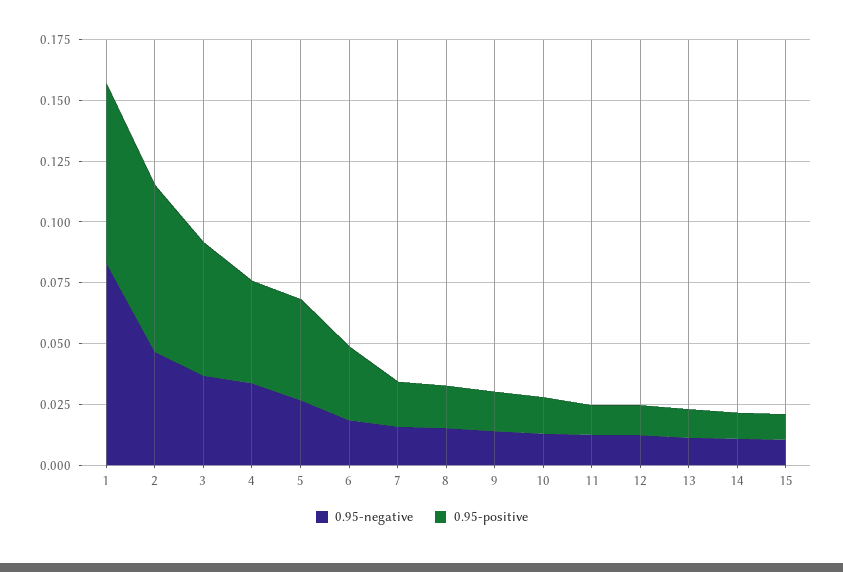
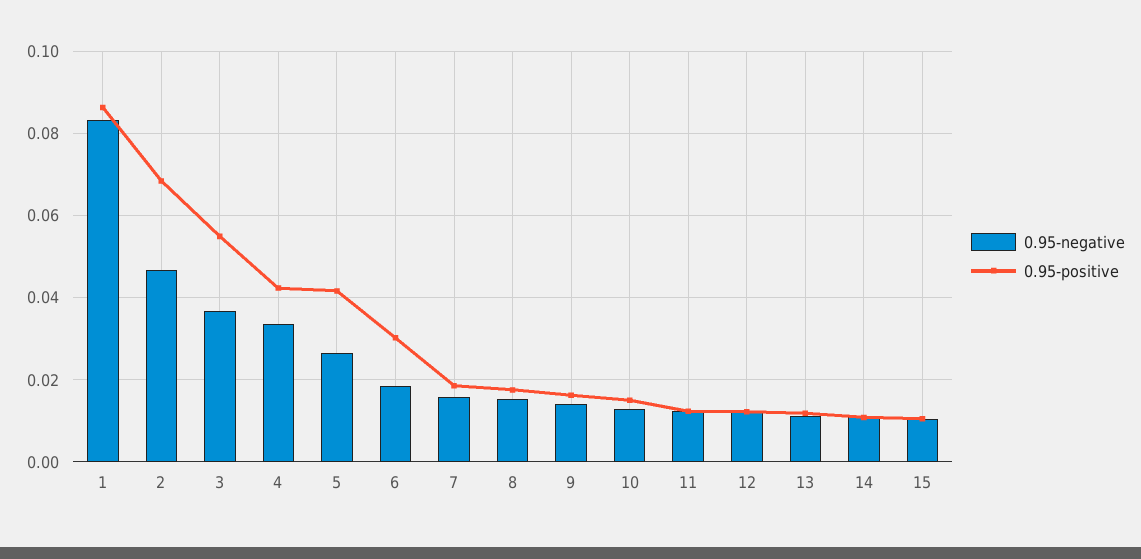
0.95-positive, 1: 0.075 -> 0.086

